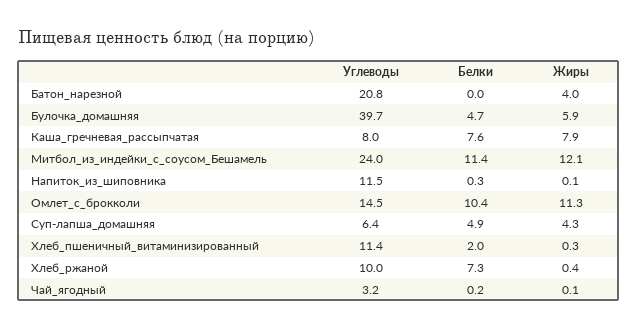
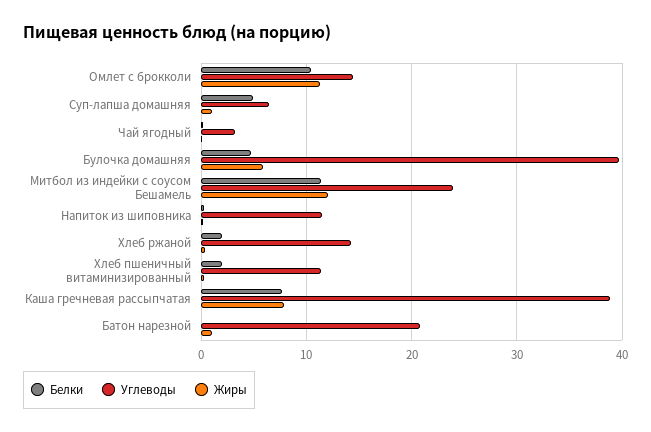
Жиры, Батон_нарезной: 4 -> 1
Углеводы, Каша_гречневая_рассыпчатая: 8 -> 39
Жиры, Суп-лапша_домашняя: 4.3 -> 1
Углеводы, Хлеб_ржаной: 10 -> 14
Белки, Хлеб_ржаной: 7.3 -> 2

